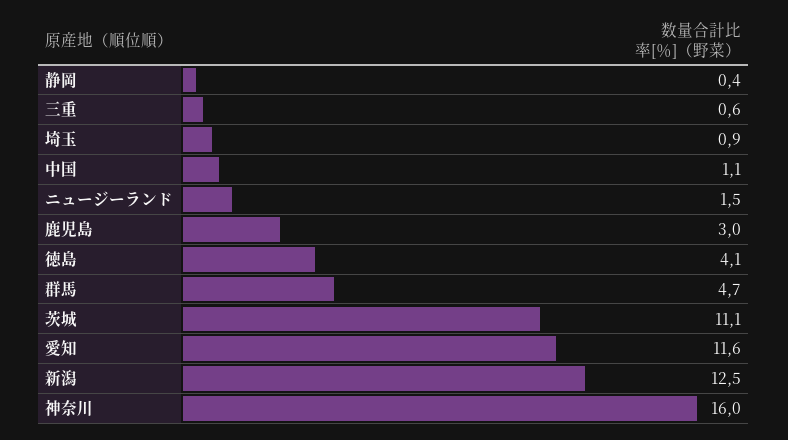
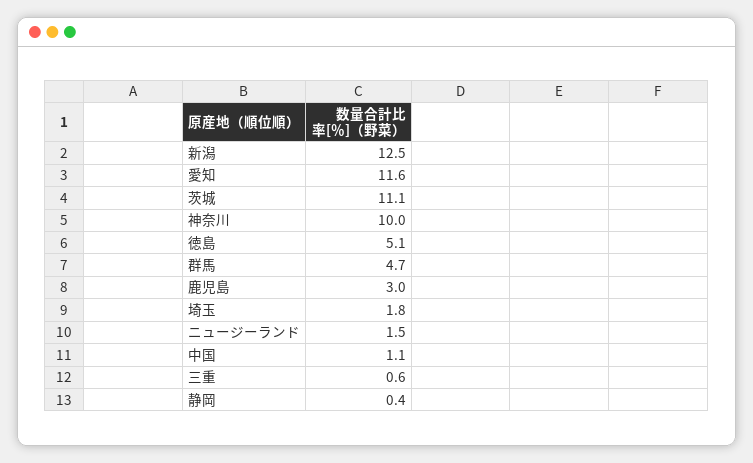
埼玉: 0.9 -> 1.8
徳島: 4.1 -> 5.1
神奈川: 16 -> 10

